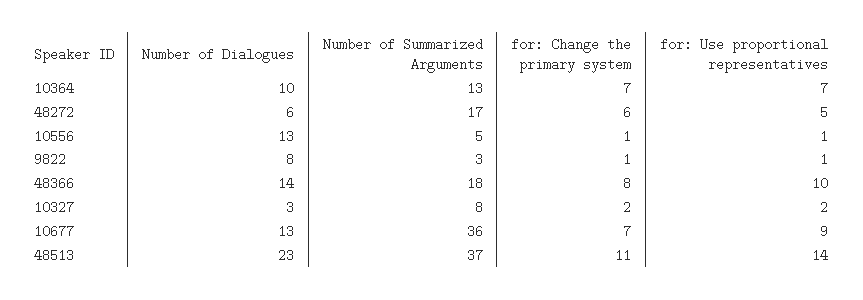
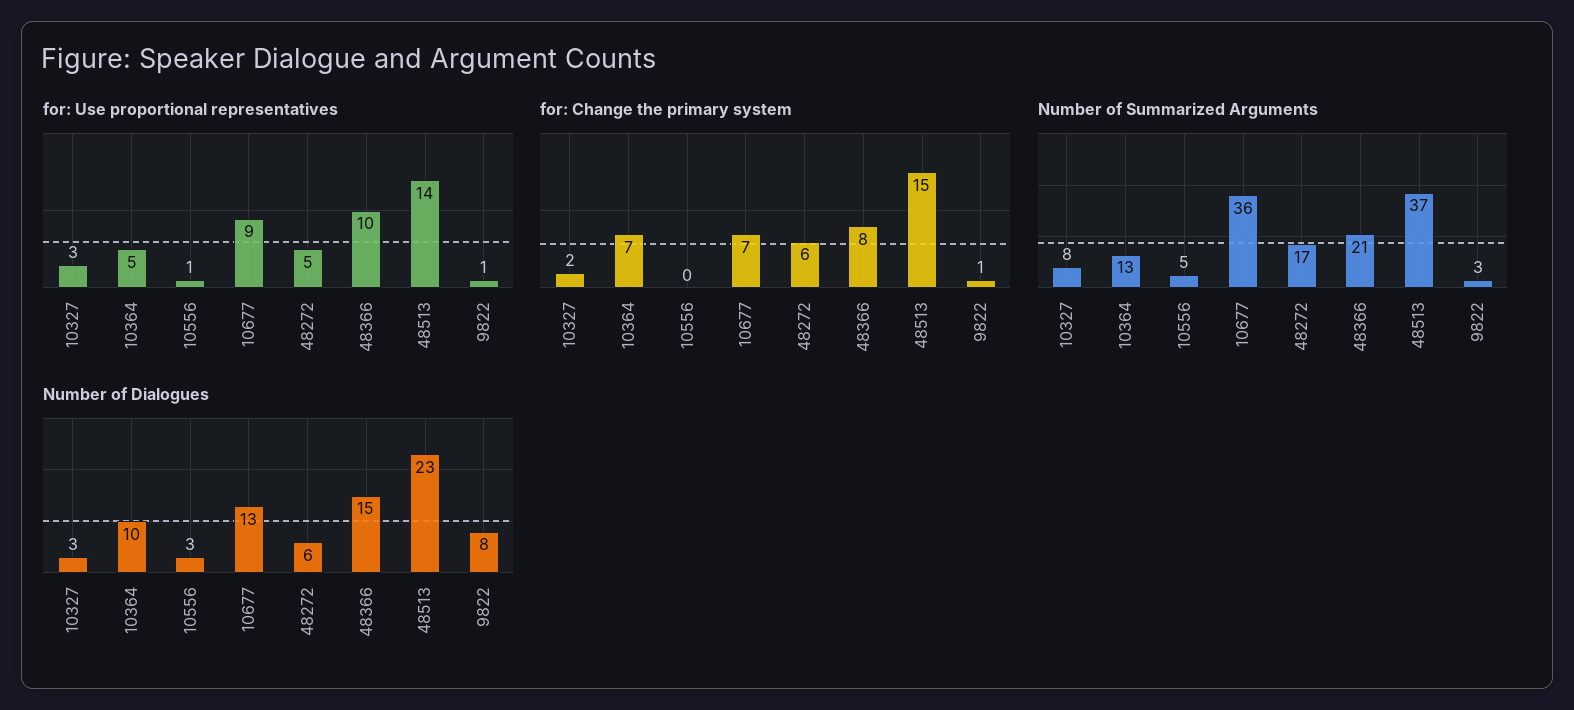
for: Use proportional representatives, 10364: 7 -> 5
Number of Dialogues, 10556: 13 -> 3
for: Change the primary system, 10556: 1 -> 0
Number of Dialogues, 48366: 14 -> 15
Number of Summarized Arguments, 48366: 18 -> 21
for: Use proportional representatives, 10327: 2 -> 3
for: Change the primary system, 48513: 11 -> 15

